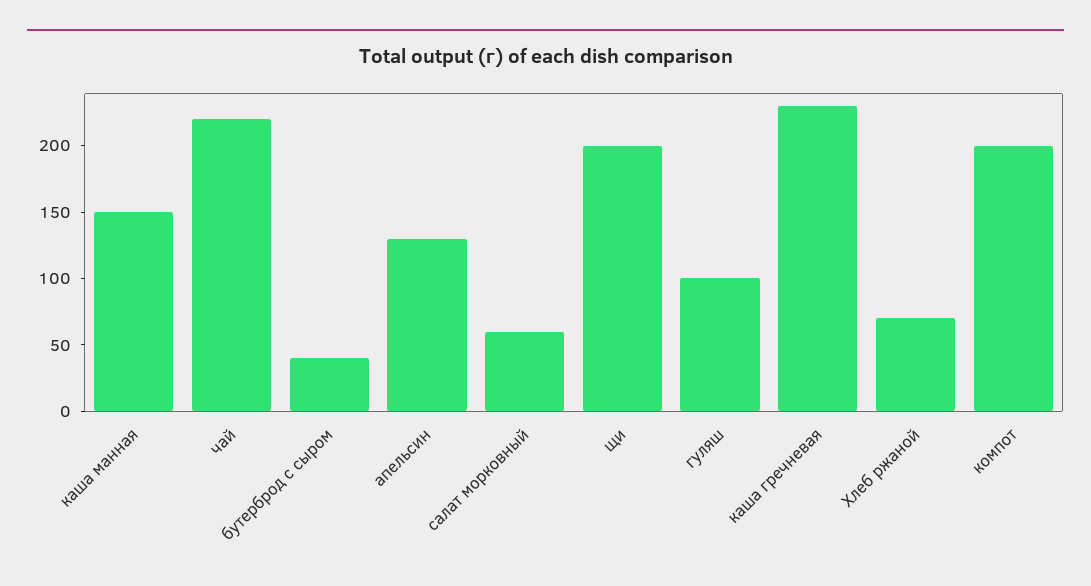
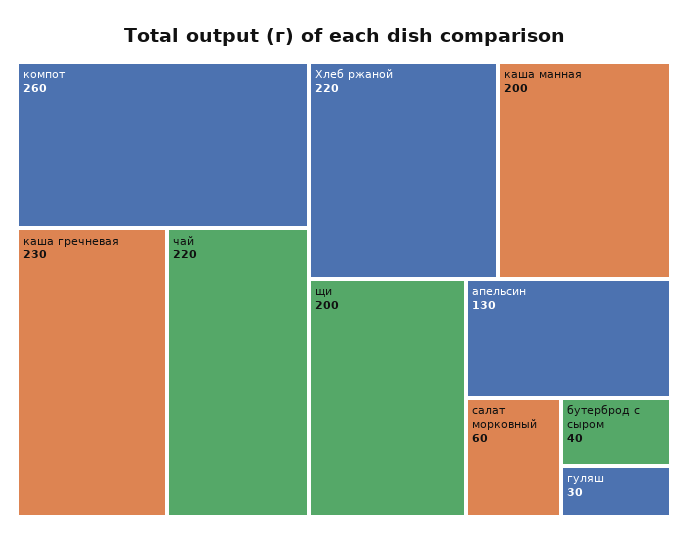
каша манная: 150 -> 200
гуляш: 100 -> 30
Хлеб ржаной: 70 -> 220
компот: 200 -> 260

